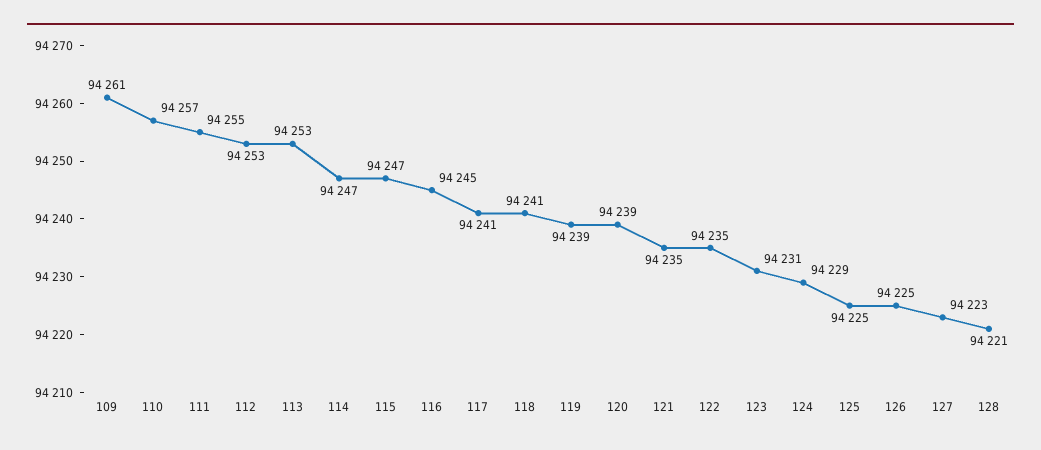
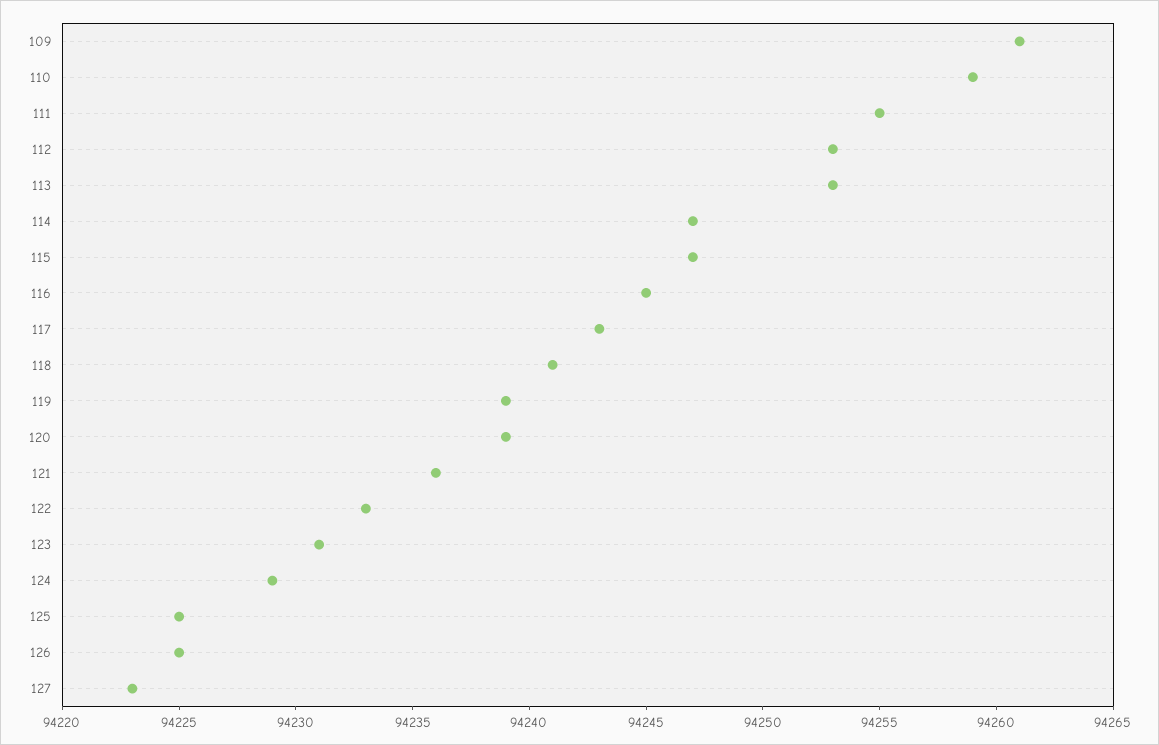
110: 94257 -> 94259
117: 94241 -> 94243
121: 94235 -> 94236
122: 94235 -> 94233
128: 94221 -> none

